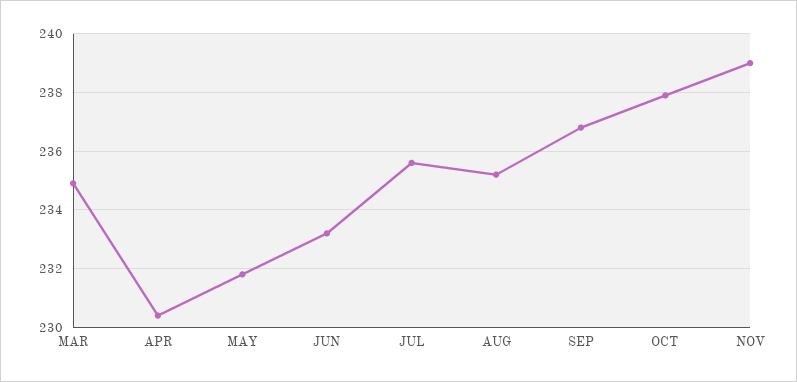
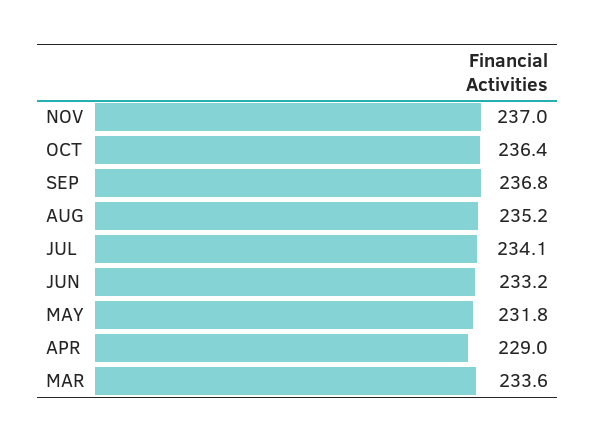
MAR: 235 -> 233.6
APR: 230.5 -> 229
JUL: 235.5 -> 234.1
OCT: 238 -> 236.4
NOV: 239 -> 237

